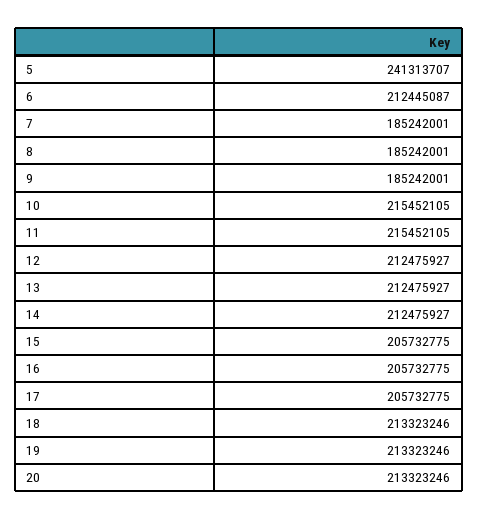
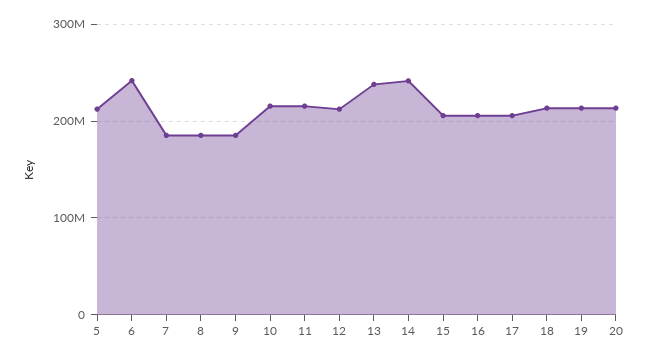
5: 241313707 -> 210000000
6: 212445087 -> 240000000
13: 212475927 -> 240000000
14: 212475927 -> 240000000

